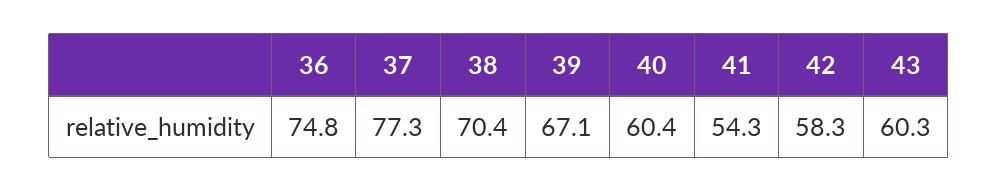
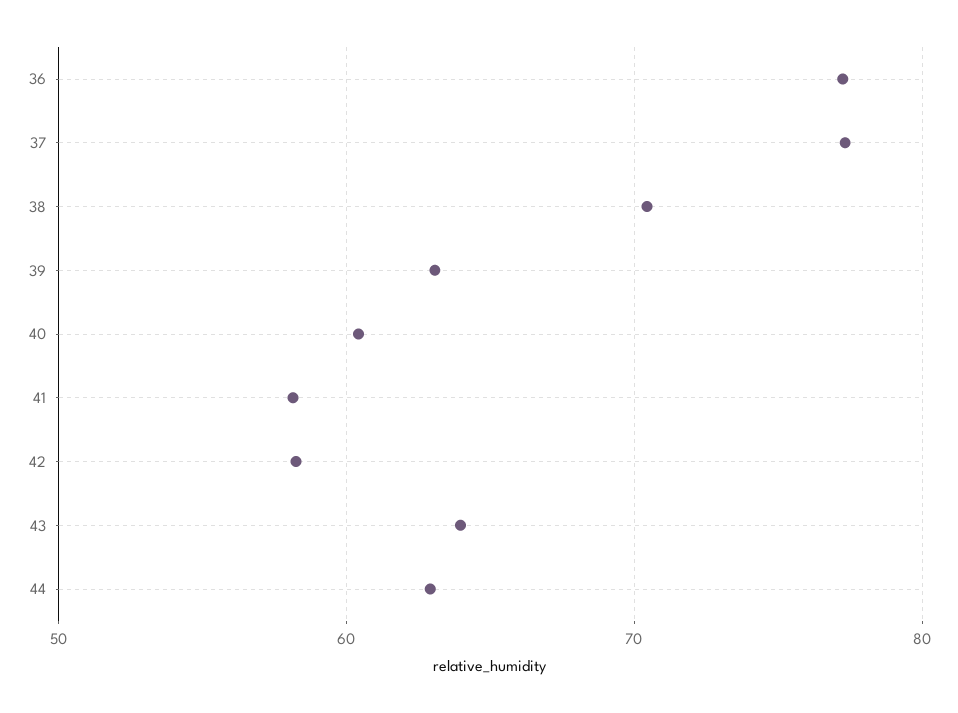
36: 74.8 -> 77
39: 67.1 -> 63
41: 54.3 -> 58
43: 60.3 -> 64
44: none -> 63

